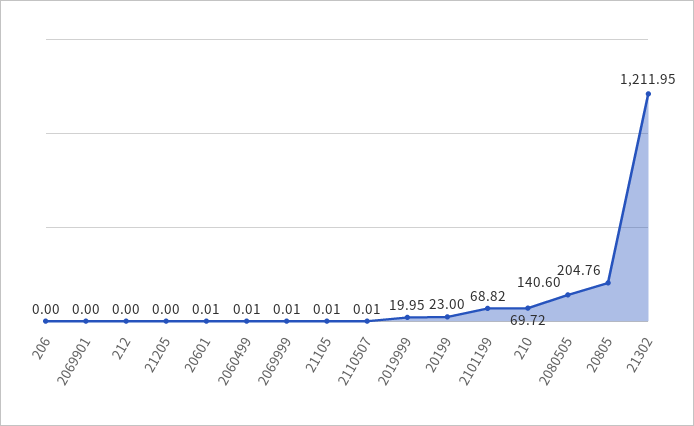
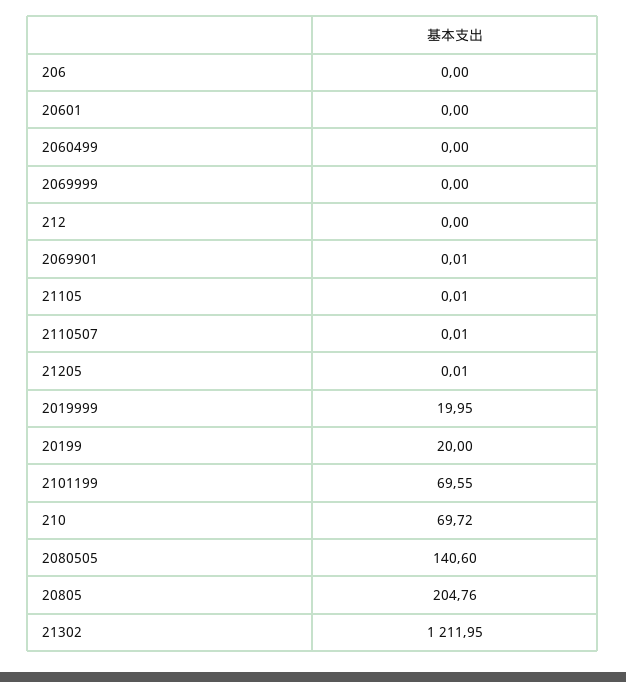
2069901: 0 -> 0.01
21205: 0 -> 0.01
20601: 0.01 -> 0
2060499: 0.01 -> 0
2069999: 0.01 -> 0
20199: 23 -> 20
2101199: 68.82 -> 69.55

